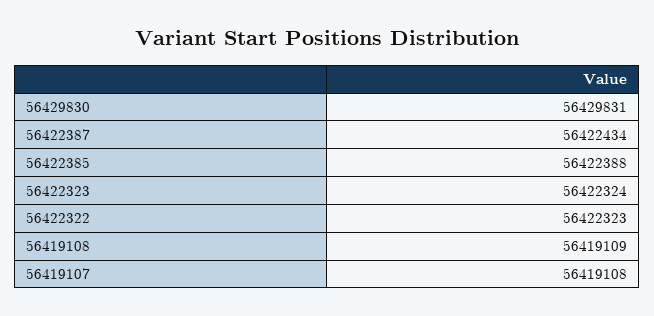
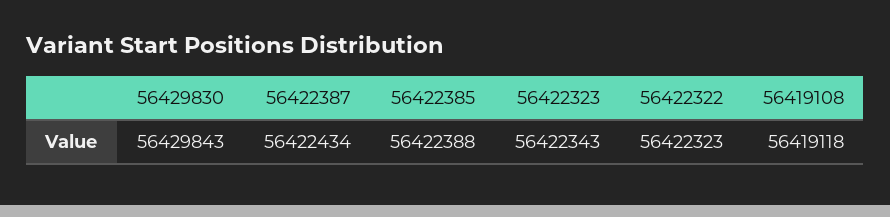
56429830: 56429831 -> 56429843
56422323: 56422324 -> 56422343
56419108: 56419109 -> 56419118
56419107: 56419108 -> none

